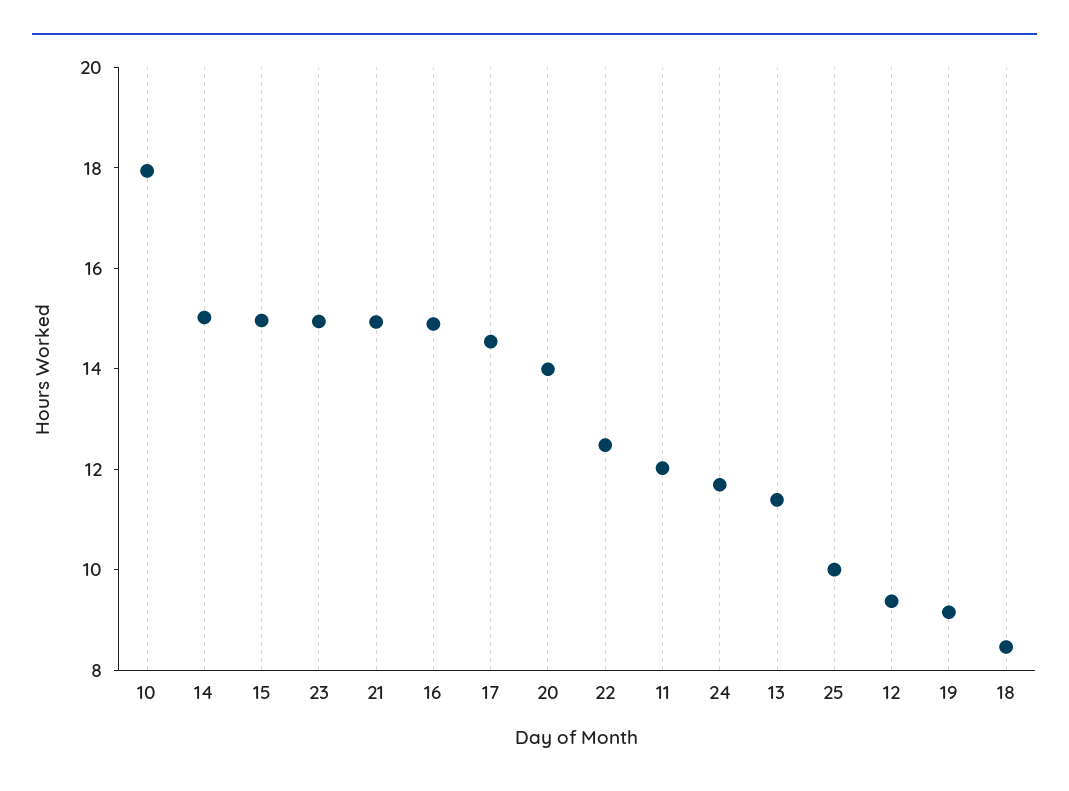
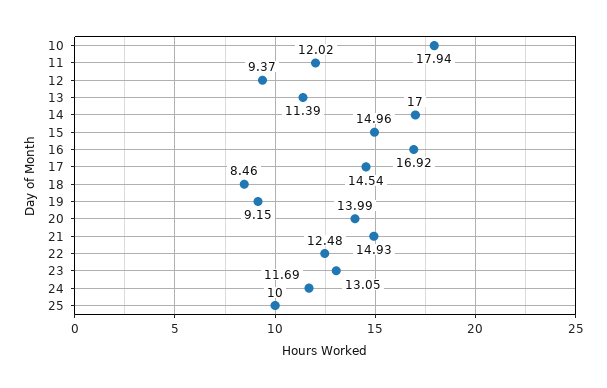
14: 15 -> 17
23: 15 -> 13.05
16: 15 -> 16.92

